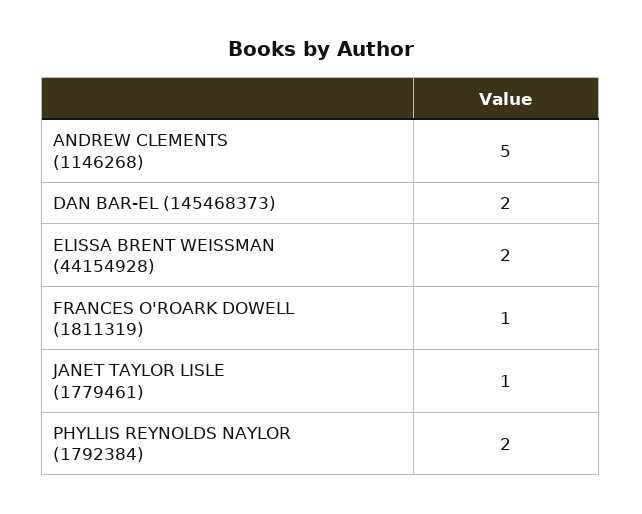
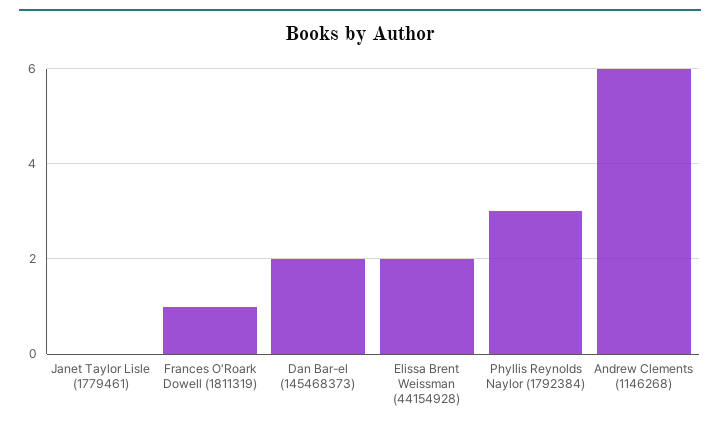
ANDREW CLEMENTS (1146268): 5 -> 6
JANET TAYLOR LISLE (1779461): 1 -> 0
PHYLLIS REYNOLDS NAYLOR (1792384): 2 -> 3

